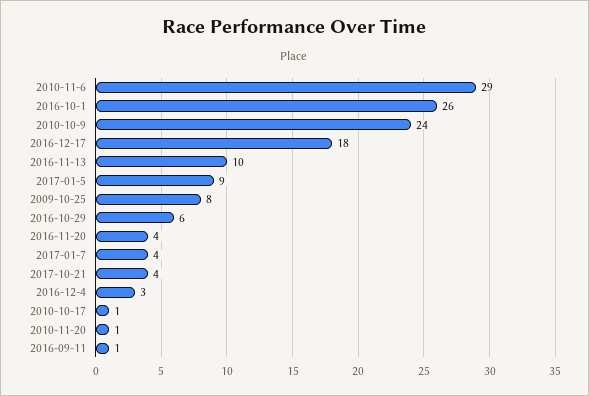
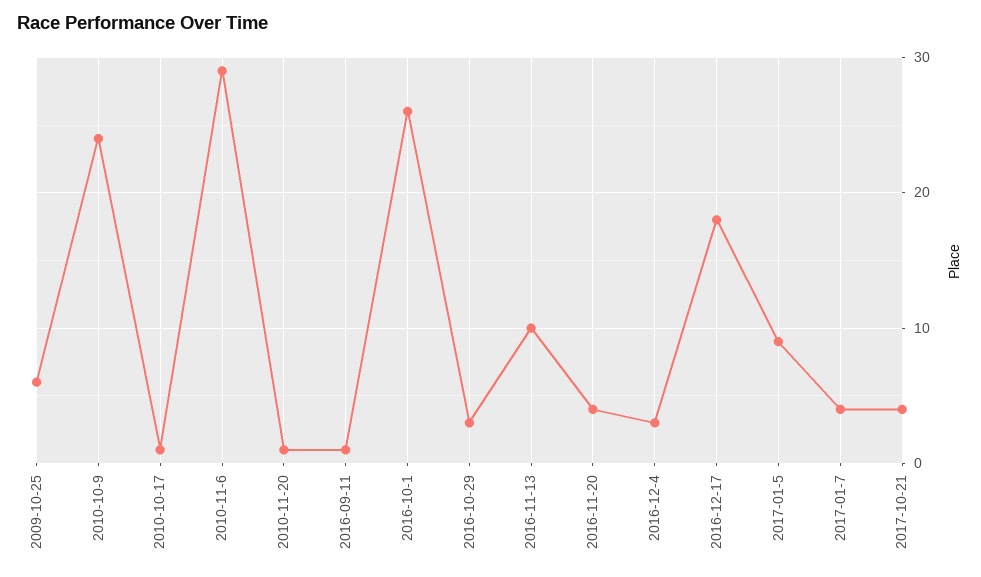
2009-10-25: 8 -> 6
2016-10-29: 6 -> 3

